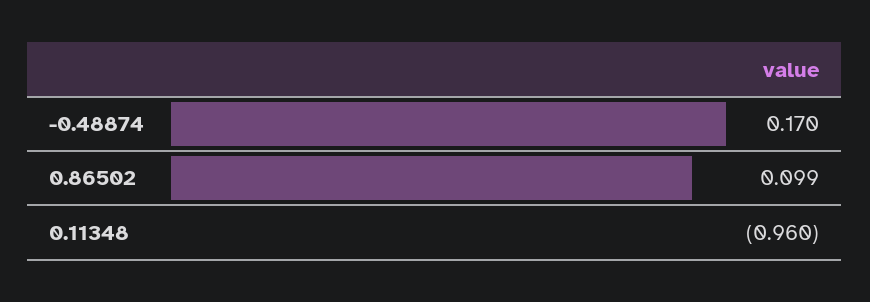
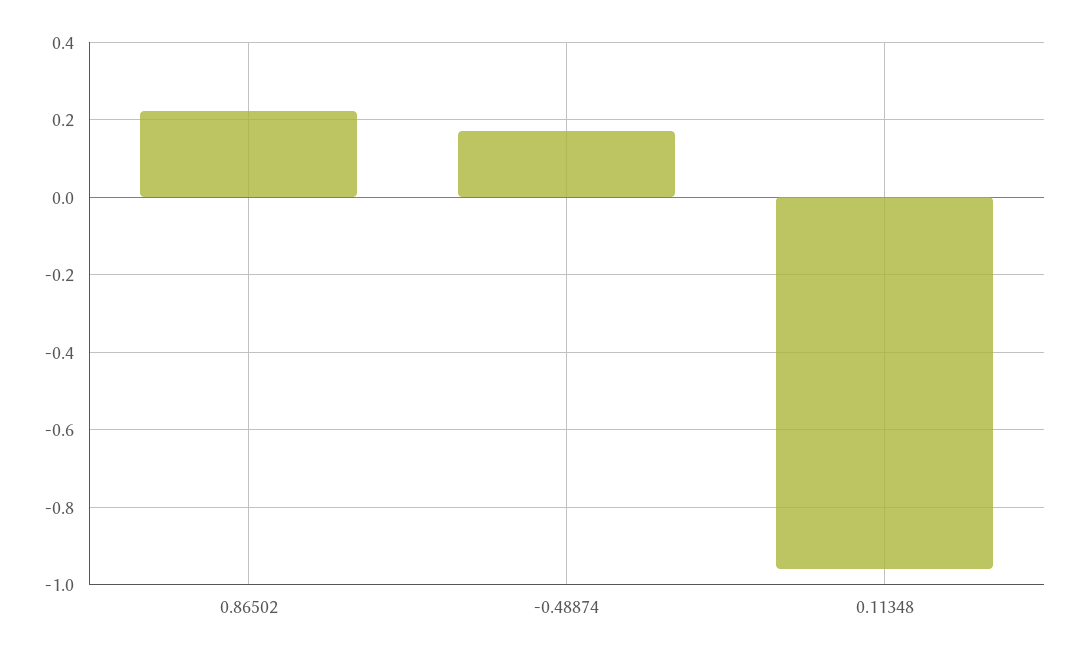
0.86502: 0.099 -> 0.22

